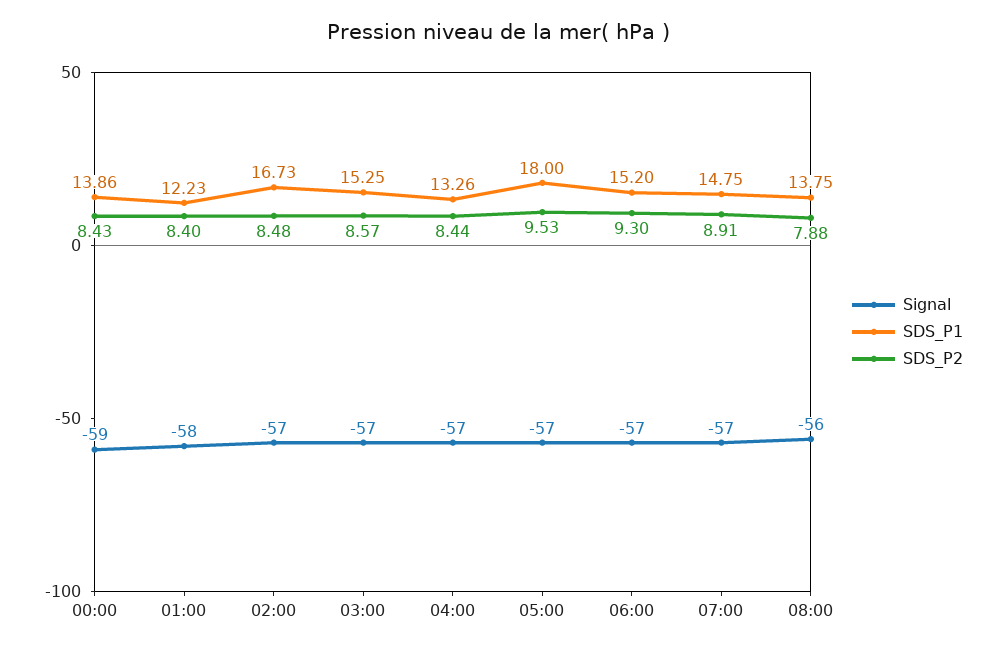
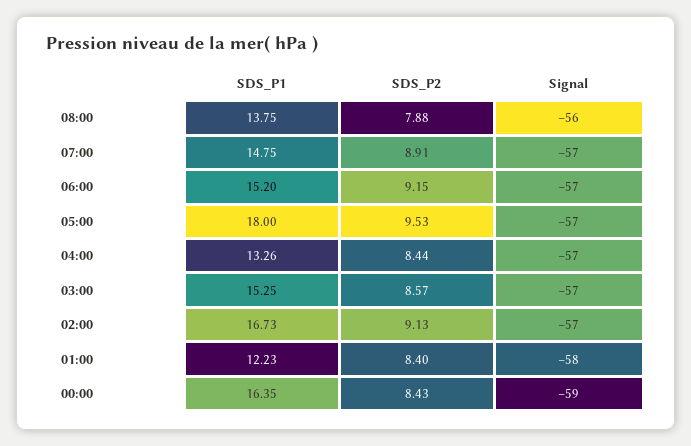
SDS_P1, 00:00: 13.86 -> 16.35
SDS_P2, 02:00: 8.48 -> 9.13
SDS_P2, 06:00: 9.3 -> 9.15

